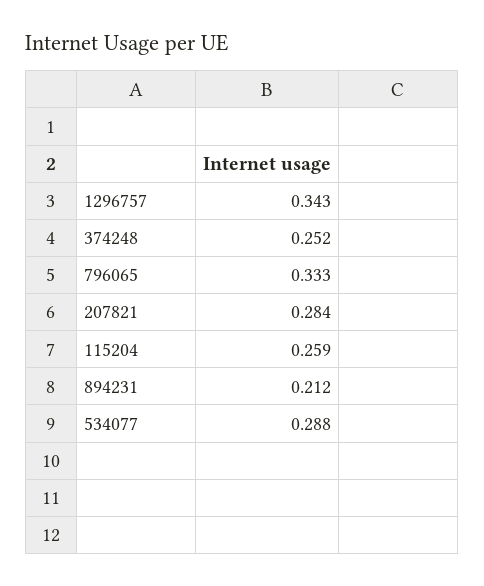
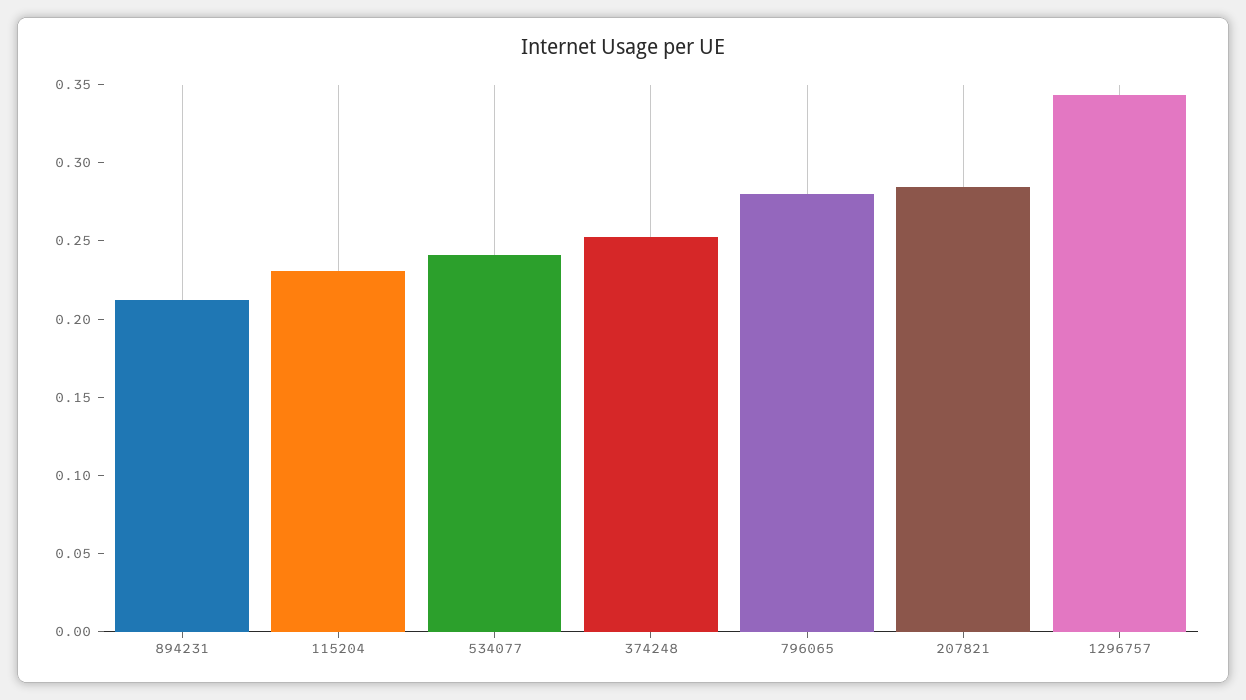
796065: 0.333 -> 0.28
115204: 0.259 -> 0.23
534077: 0.288 -> 0.24

